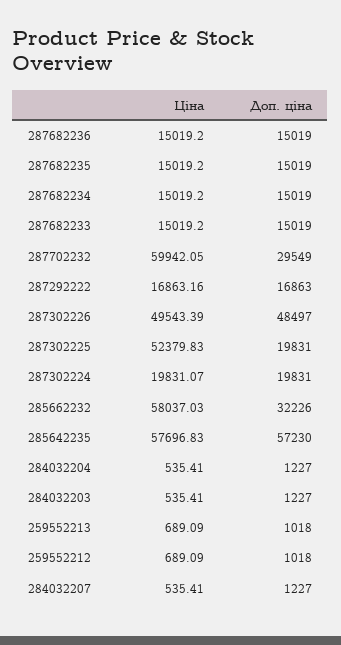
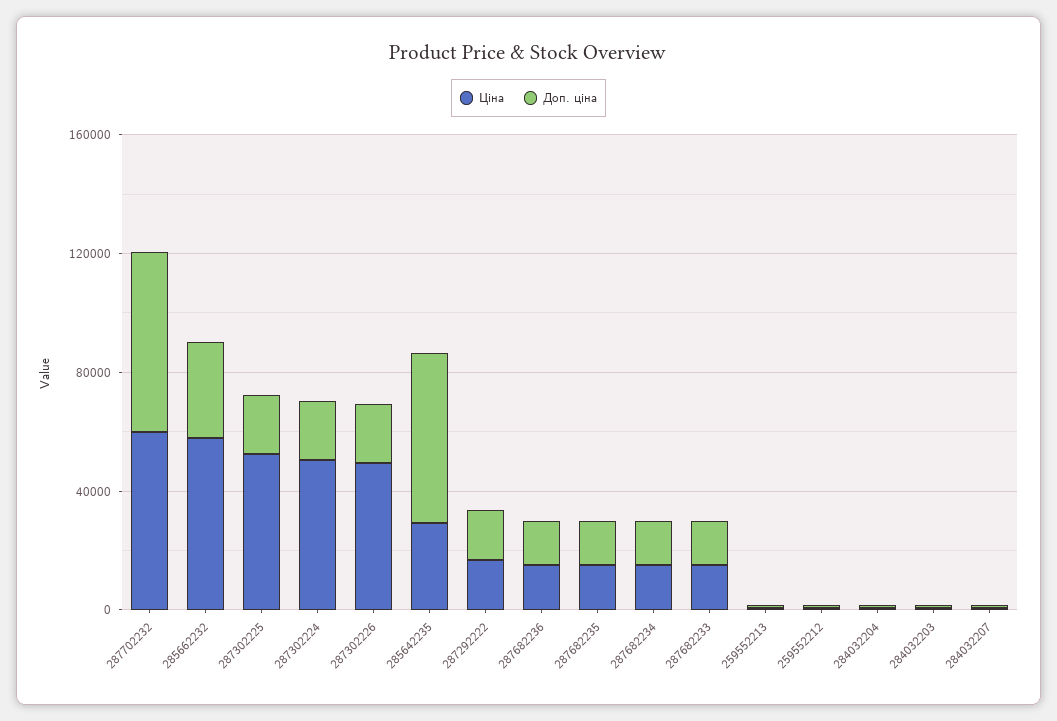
Доп. ціна, 287702232: 29549 -> 60000
Доп. ціна, 287302226: 48497 -> 20000
Ціна, 287302224: 19831.07 -> 50000
Ціна, 285642235: 57696.83 -> 30000

